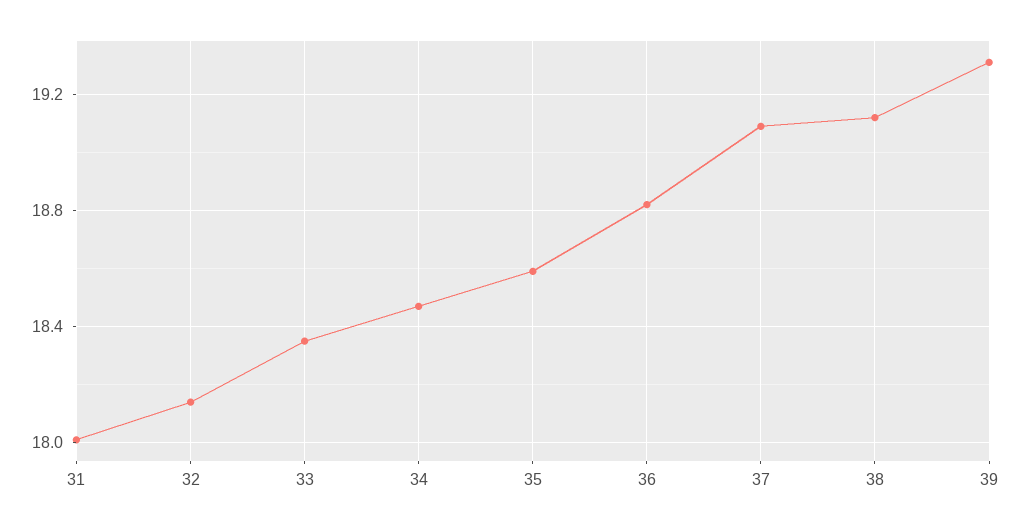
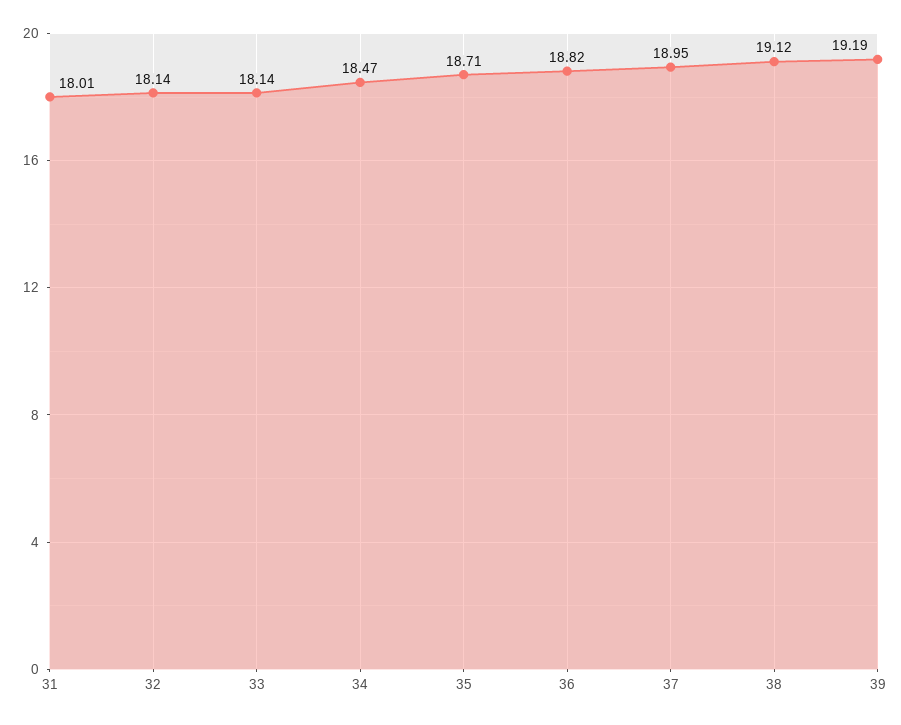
33: 18.35 -> 18.14
35: 18.6 -> 18.71
37: 19.1 -> 18.95
39: 19.3 -> 19.19

